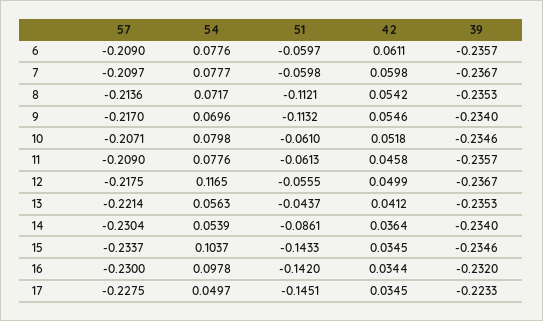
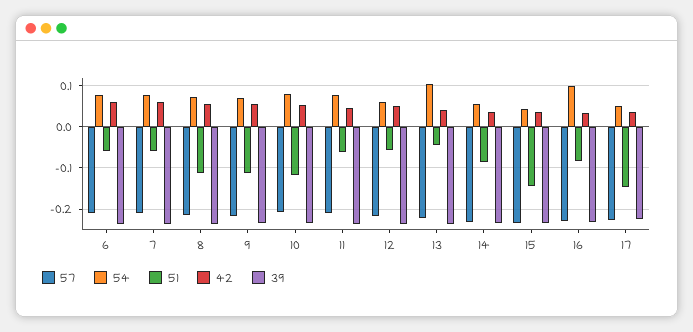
51, 10: -0.061 -> -0.12
54, 12: 0.1165 -> 0.06
54, 13: 0.0563 -> 0.1
54, 15: 0.1037 -> 0.04
51, 16: -0.142 -> -0.08

